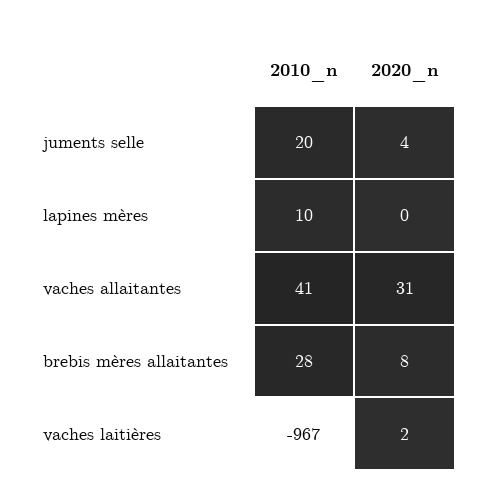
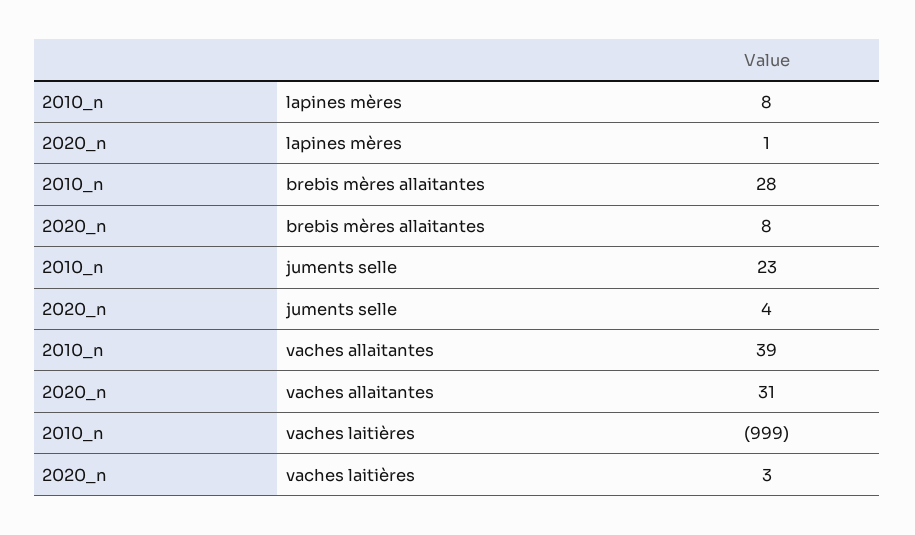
2010_n, juments selle: 20 -> 23
2010_n, lapines mères: 10 -> 8
2020_n, lapines mères: 0 -> 1
2010_n, vaches allaitantes: 41 -> 39
2010_n, vaches laitières: -967 -> -999
2020_n, vaches laitières: 2 -> 3

